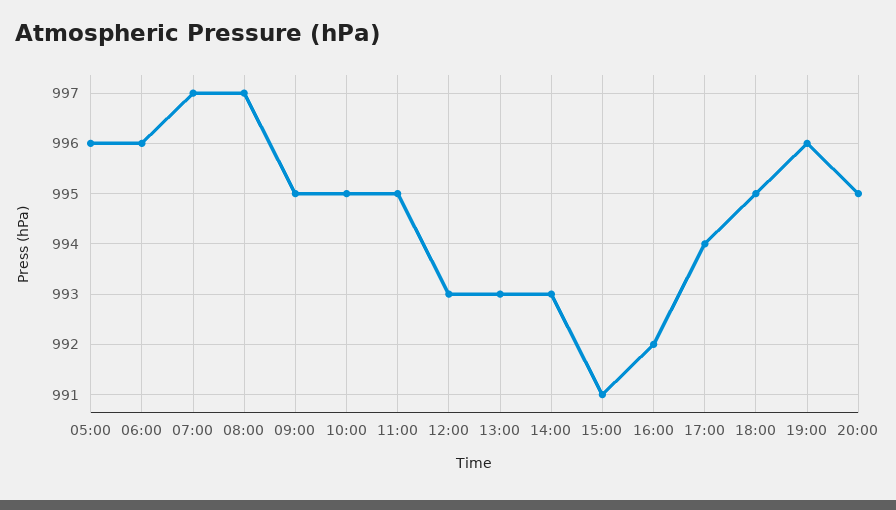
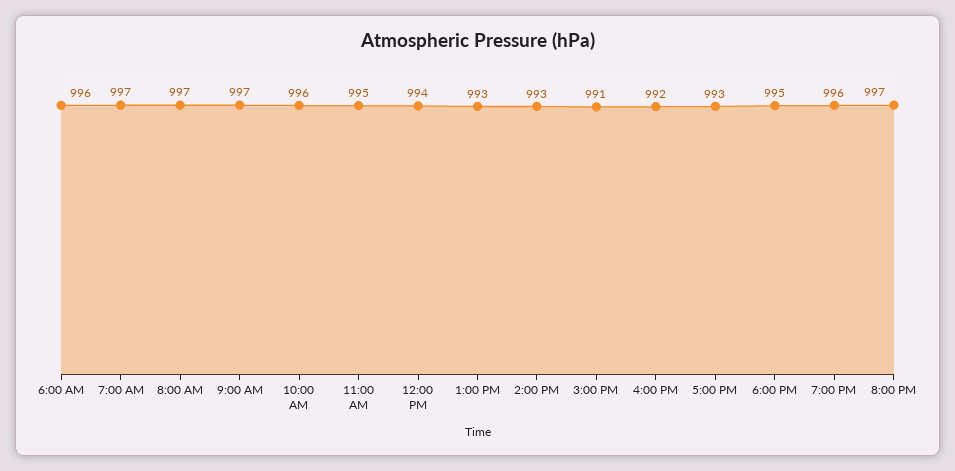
05:00: 996 -> none
09:00: 995 -> 997
10:00: 995 -> 996
12:00: 993 -> 994
17:00: 994 -> 993
20:00: 995 -> 997

